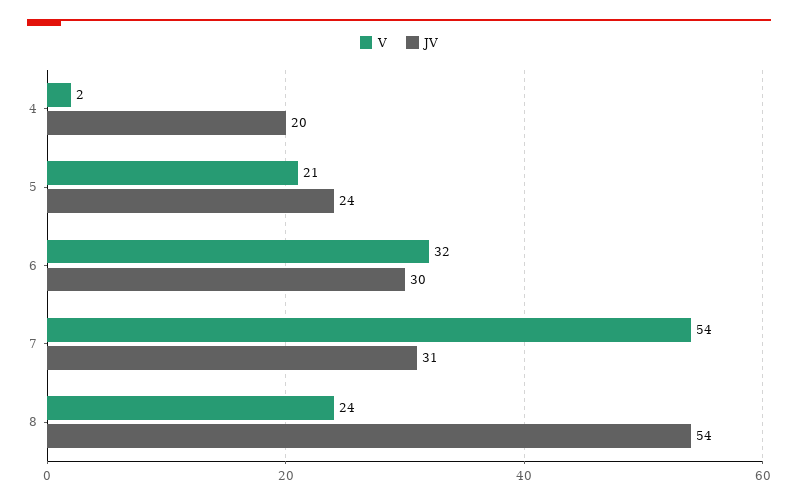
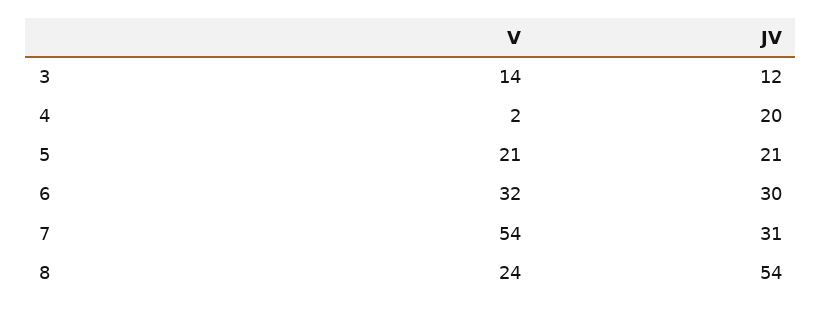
JV, 5: 24 -> 21
V, 3: none -> 14
JV, 3: none -> 12

